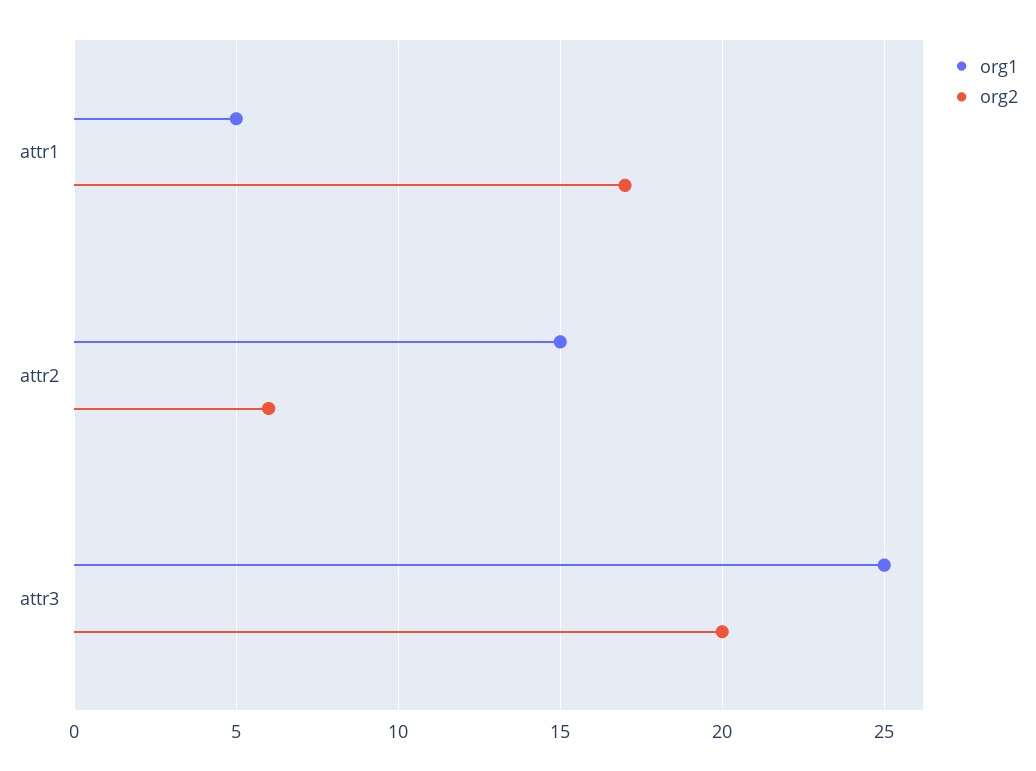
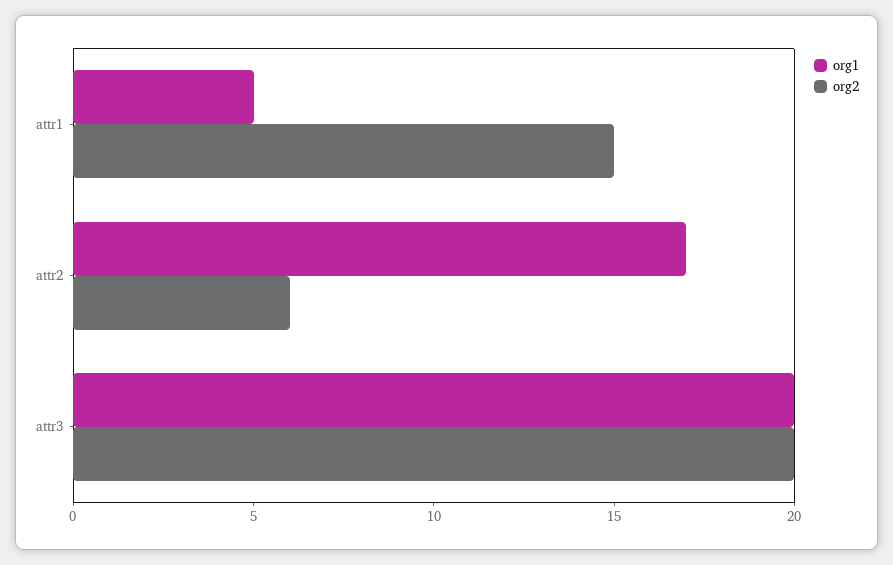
org2, attr1: 17 -> 15
org1, attr2: 15 -> 17
org1, attr3: 25 -> 20

